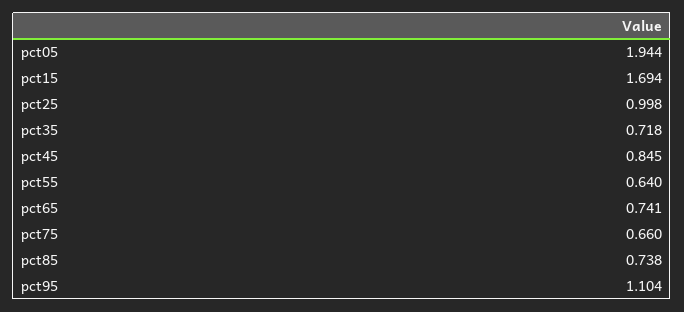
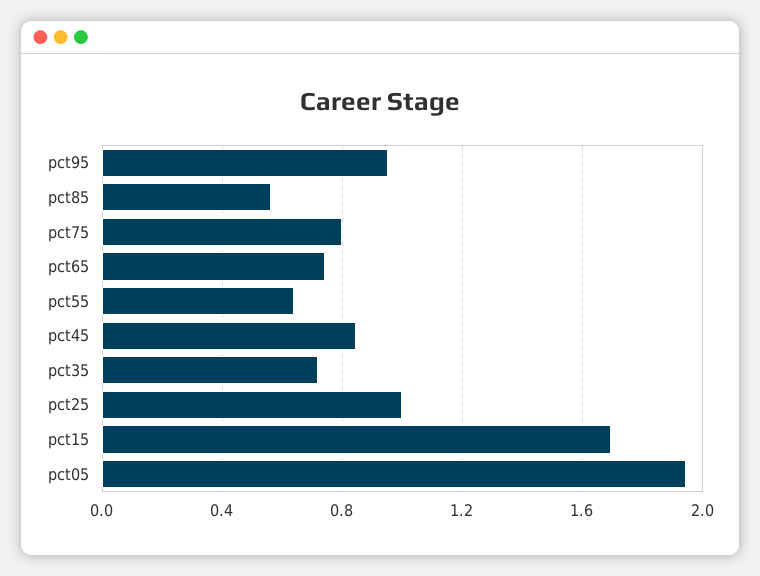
pct75: 0.66 -> 0.8
pct85: 0.738 -> 0.55
pct95: 1.104 -> 0.95

